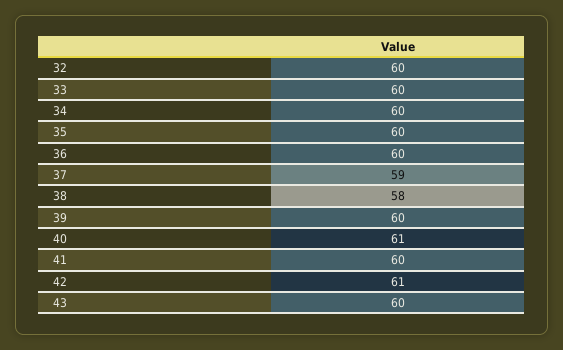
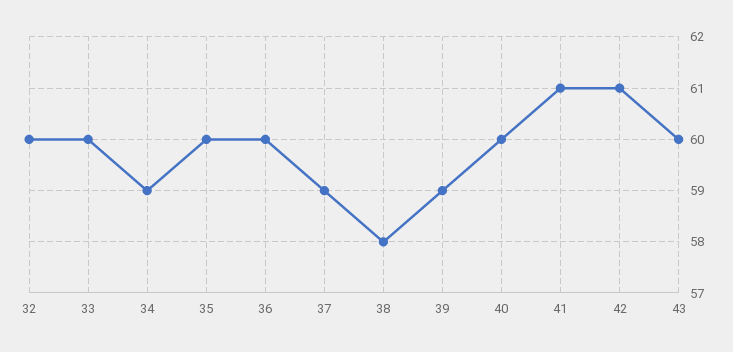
34: 60 -> 59
39: 60 -> 59
40: 61 -> 60
41: 60 -> 61

